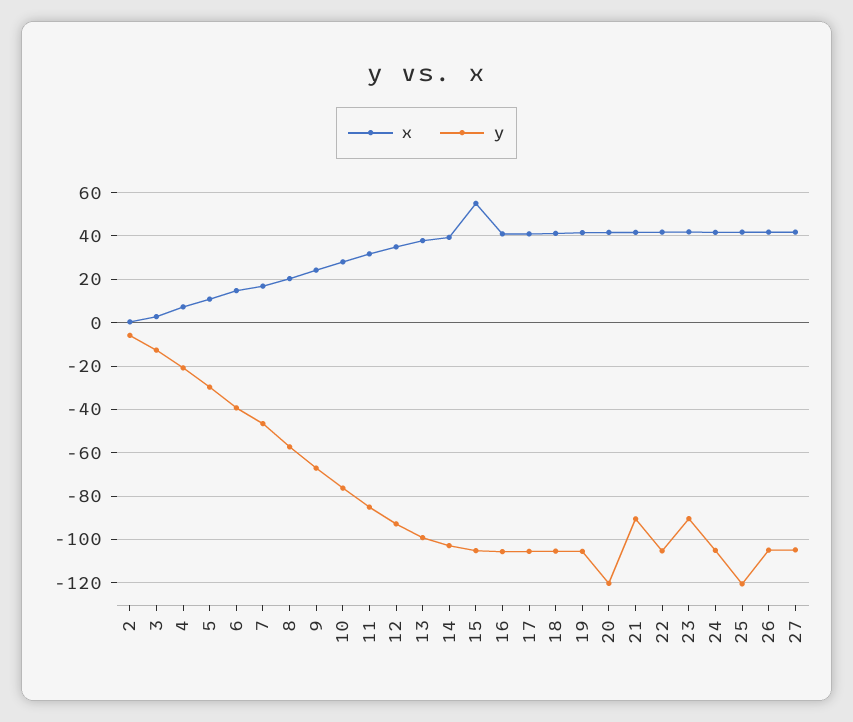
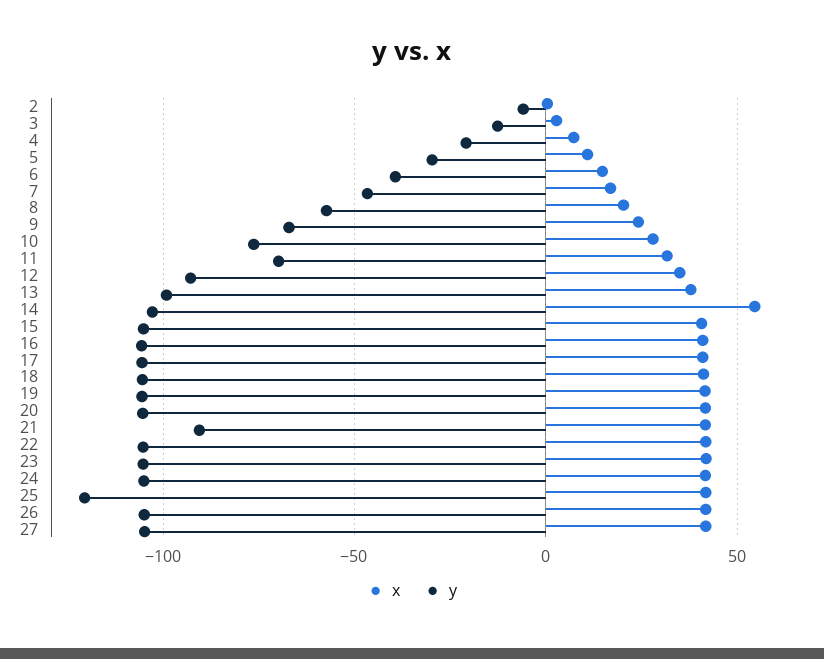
y, 11: -85 -> -70
x, 14: 40 -> 55
x, 15: 55 -> 40
y, 20: -120 -> -105
y, 23: -90 -> -105

